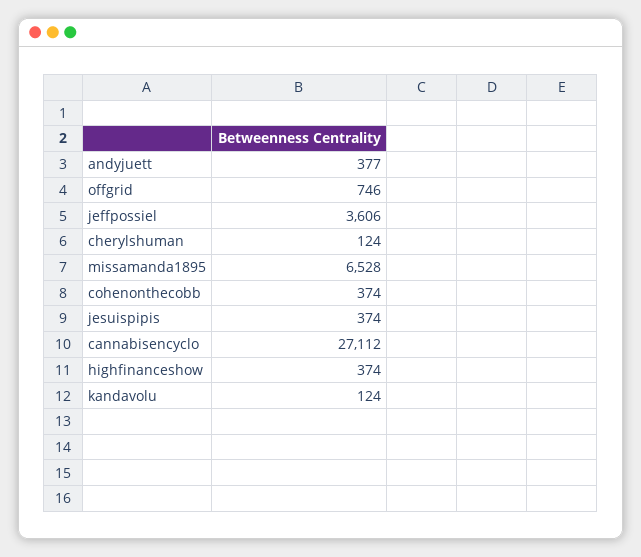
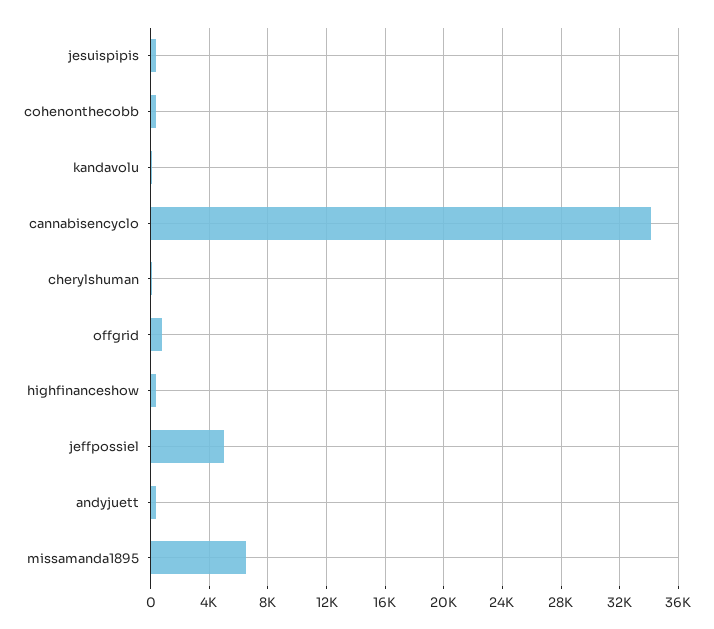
jeffpossiel: 3606 -> 5000
cannabisencyclo: 27112 -> 34000

